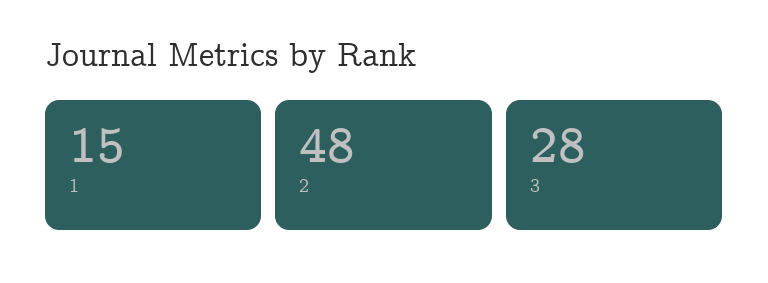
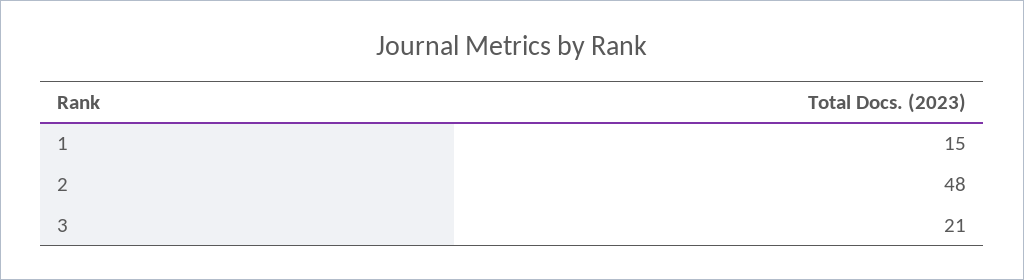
3: 28 -> 21

